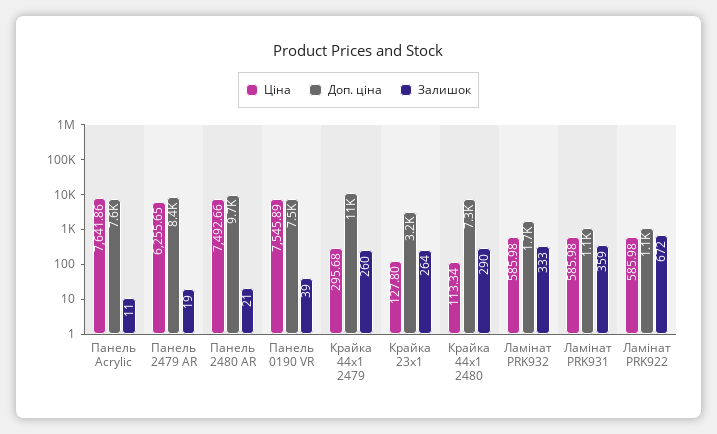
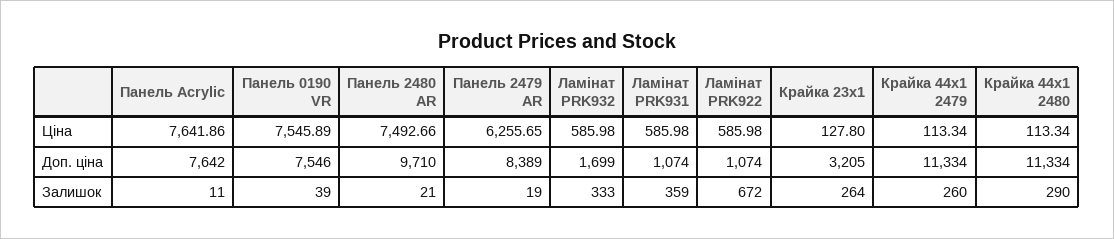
Ціна, Крайка 44x1 2479: 295.68 -> 113.34
Доп. ціна, Крайка 44x1 2480: 7300 -> 11334

